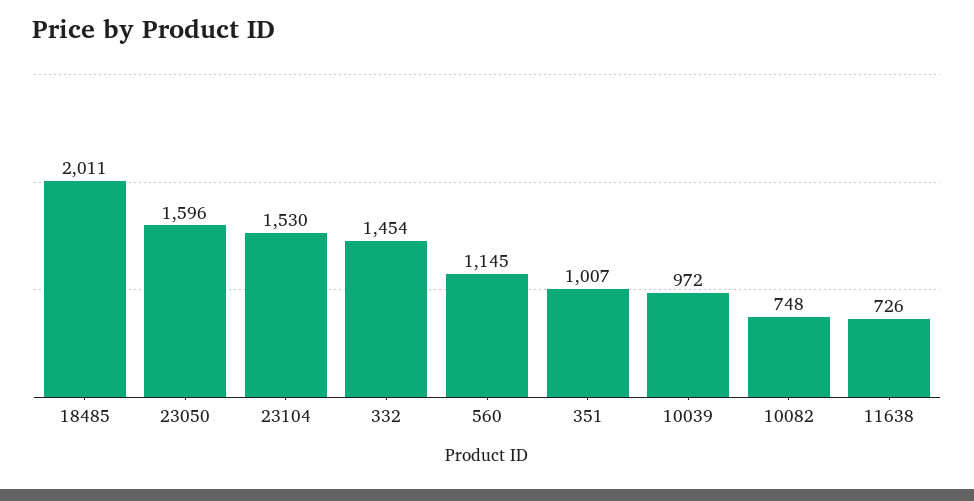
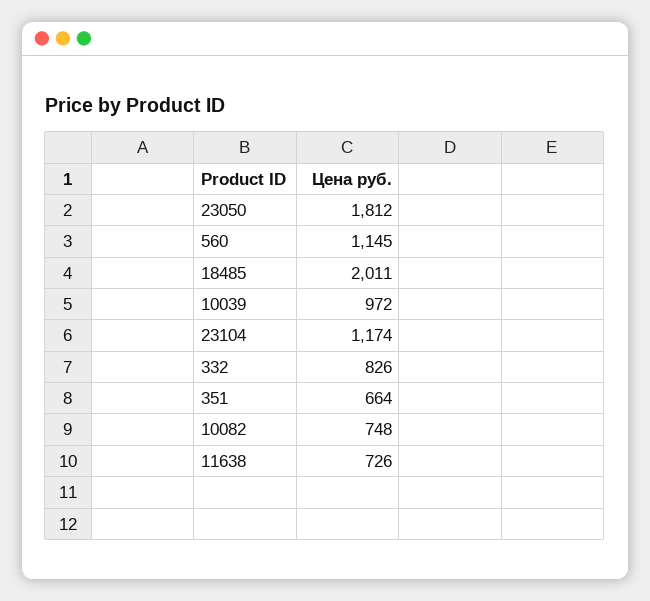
23050: 1596 -> 1812
23104: 1530 -> 1174
332: 1454 -> 826
351: 1007 -> 664

